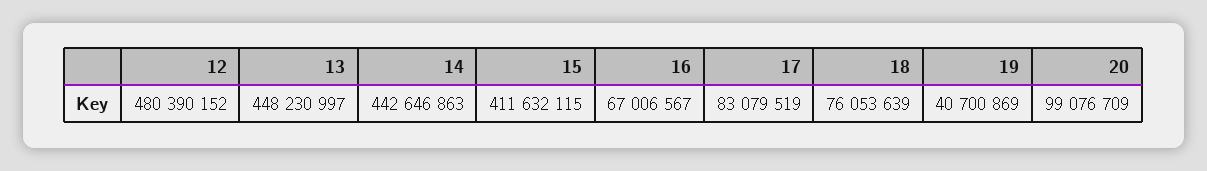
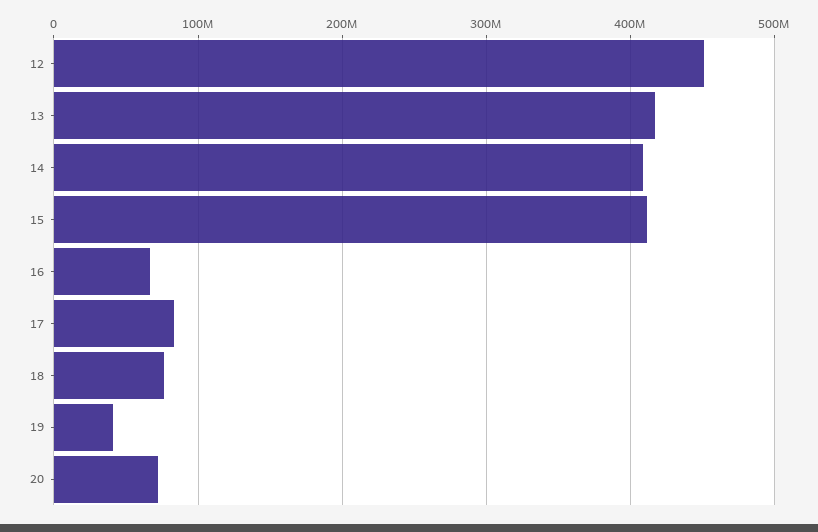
12: 480390152 -> 450000000
13: 448230997 -> 420000000
14: 442646863 -> 410000000
20: 99076709 -> 70000000

